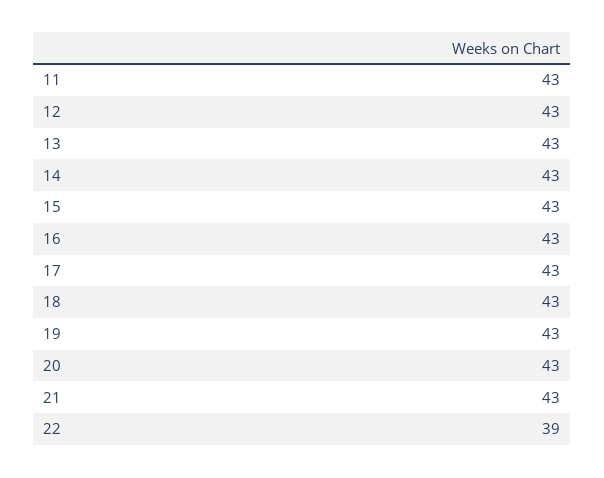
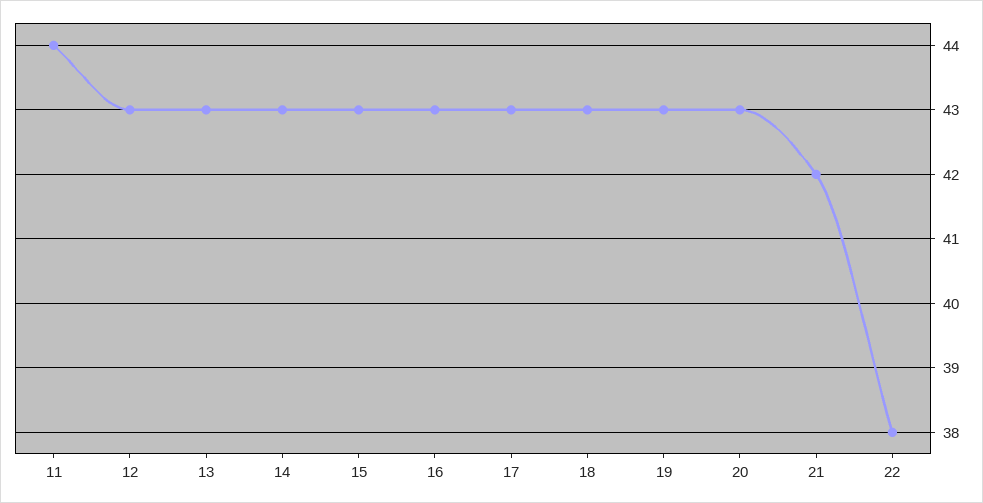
11: 43 -> 44
21: 43 -> 42
22: 39 -> 38

